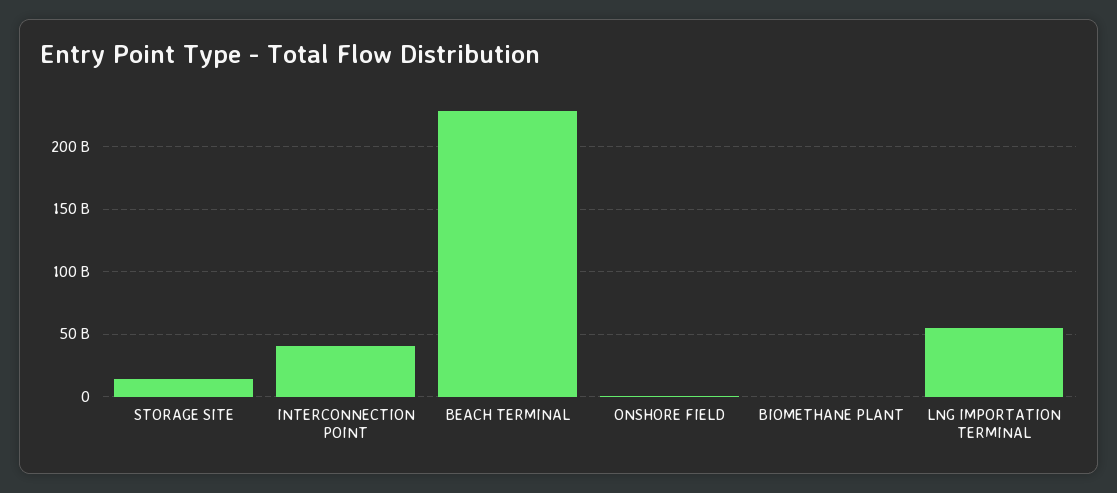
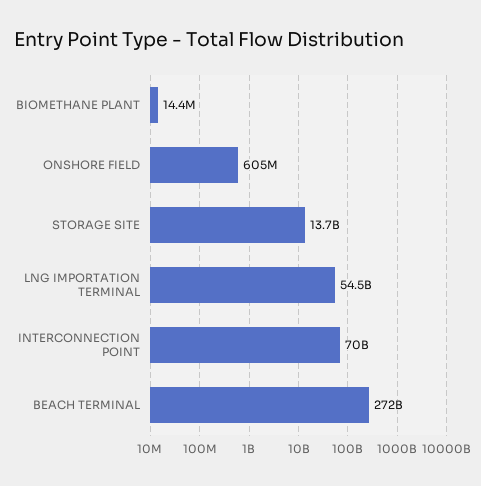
INTERCONNECTION POINT: 40000000000 -> 70000000000
BEACH TERMINAL: 230000000000 -> 272000000000

